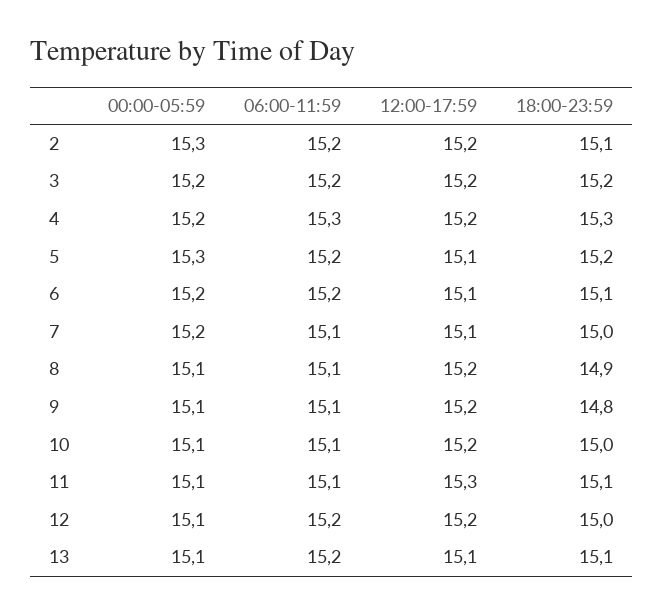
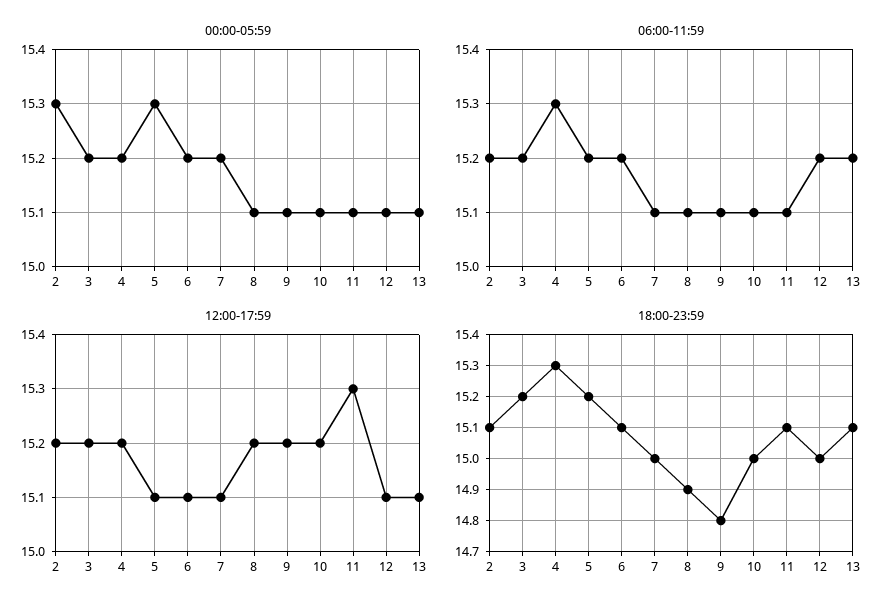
12:00-17:59, 12: 15.2 -> 15.1

